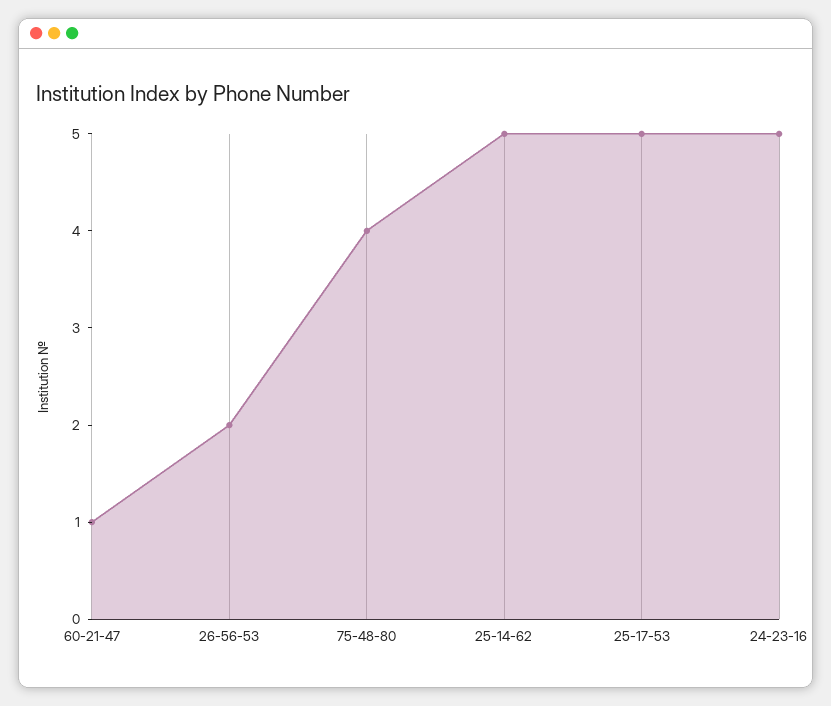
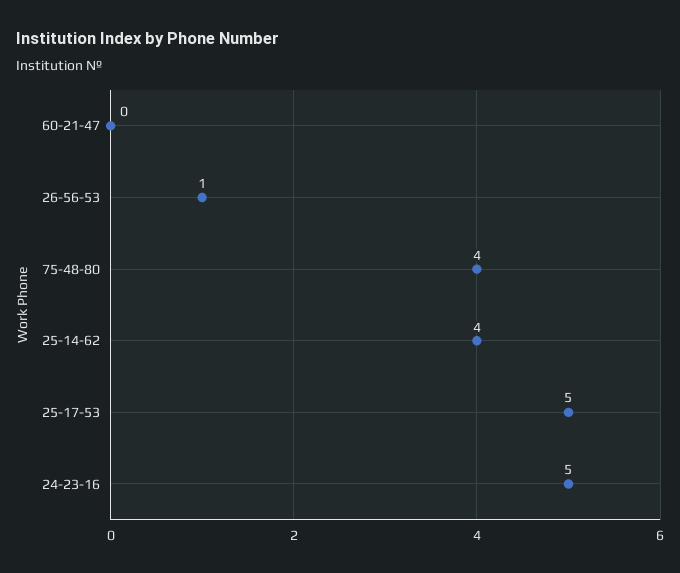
60-21-47: 1 -> 0
26-56-53: 2 -> 1
25-14-62: 5 -> 4

